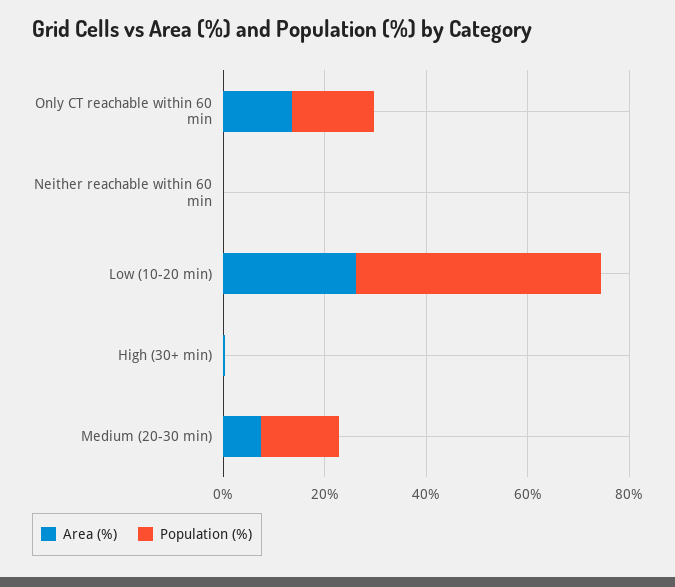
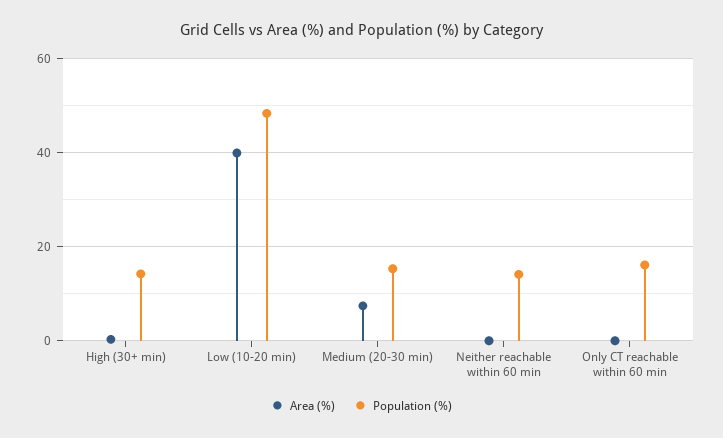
Area (%), Only CT reachable within 60 min: 15 -> 0
Population (%), Neither reachable within 60 min: 0 -> 14
Area (%), Low (10-20 min): 25 -> 40
Population (%), High (30+ min): 0 -> 14

